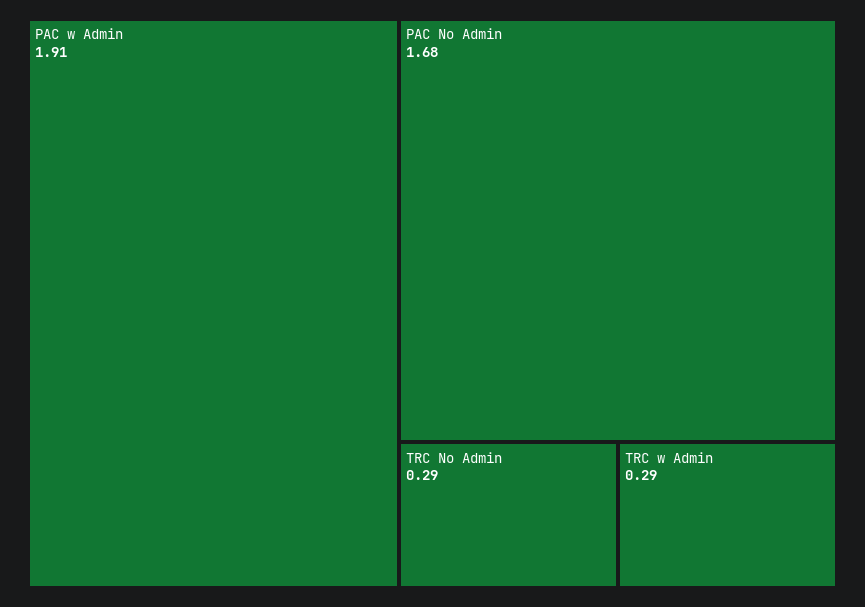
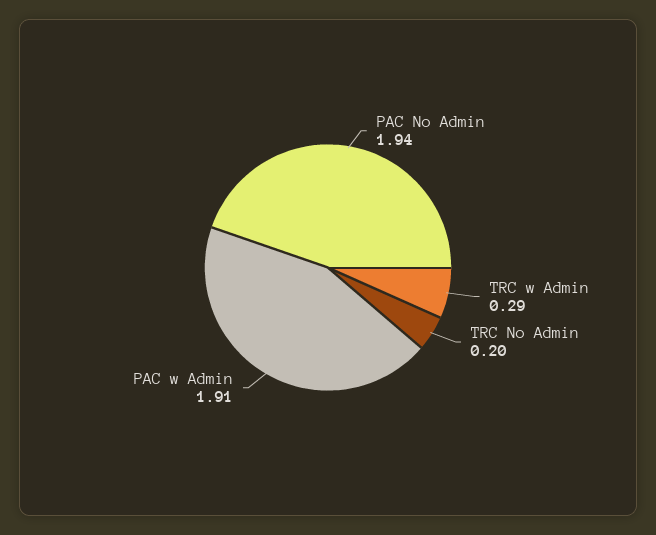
PAC No Admin: 1.68 -> 1.94
TRC No Admin: 0.29 -> 0.2

